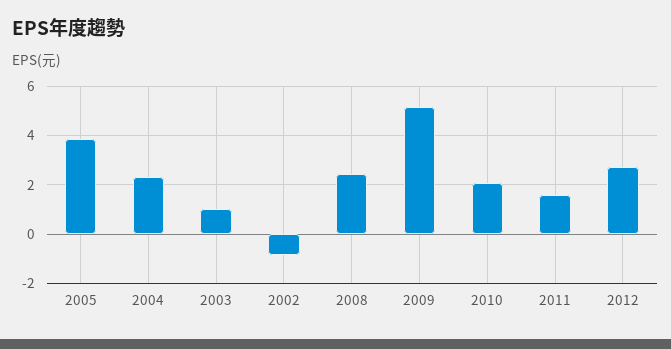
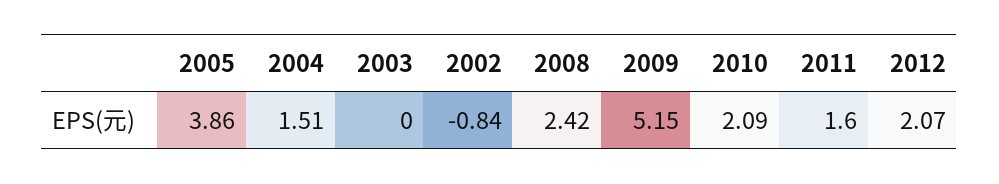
2004: 2.25 -> 1.51
2003: 1 -> 0
2012: 2.75 -> 2.07

